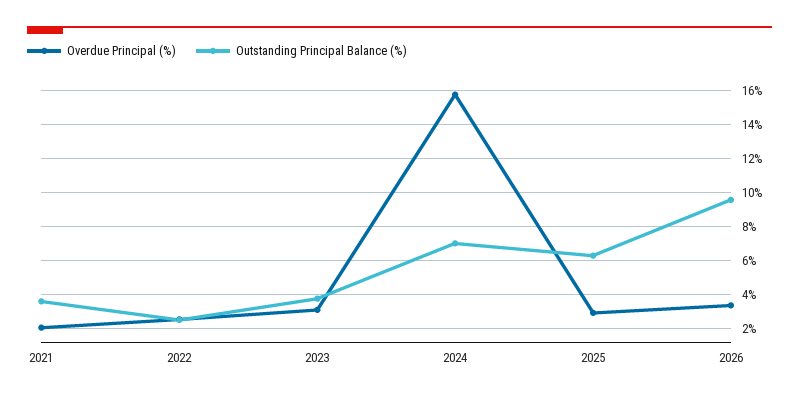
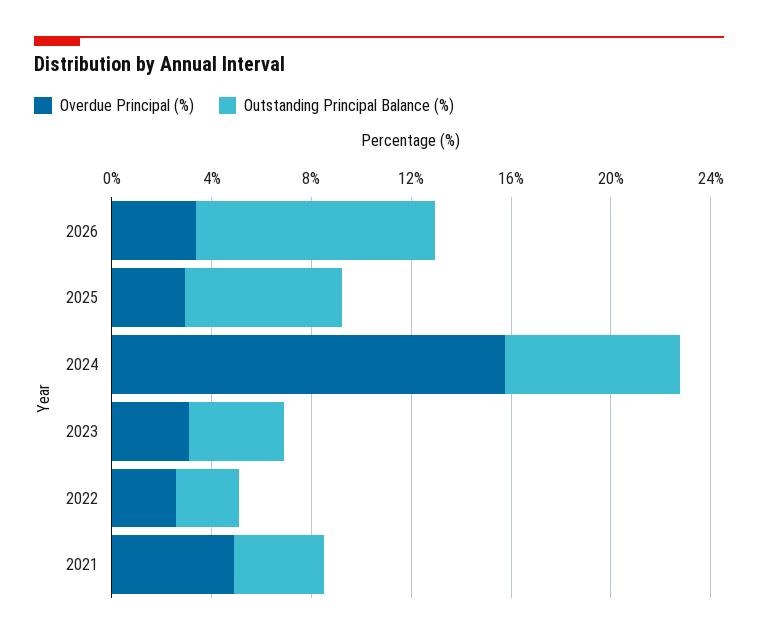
Overdue Principal (%), 2021: 2 -> 5

